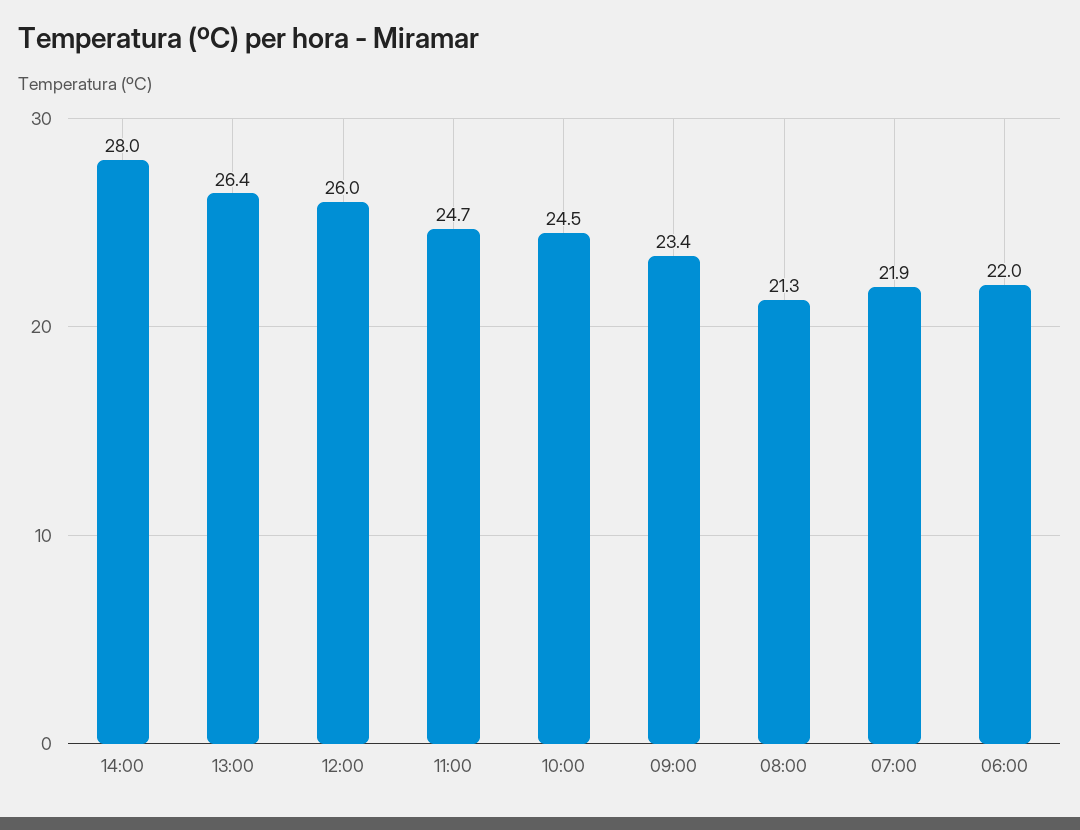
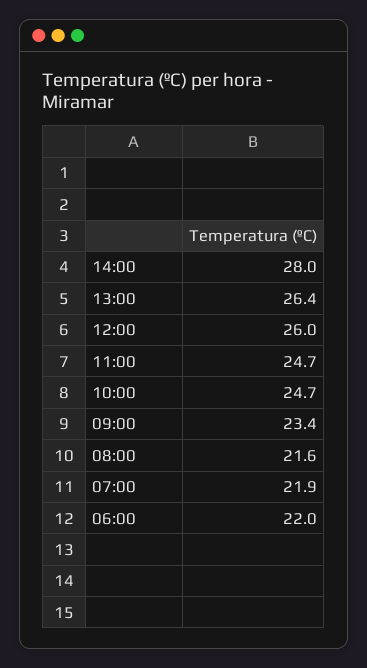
10:00: 24.5 -> 24.7
08:00: 21.3 -> 21.6

